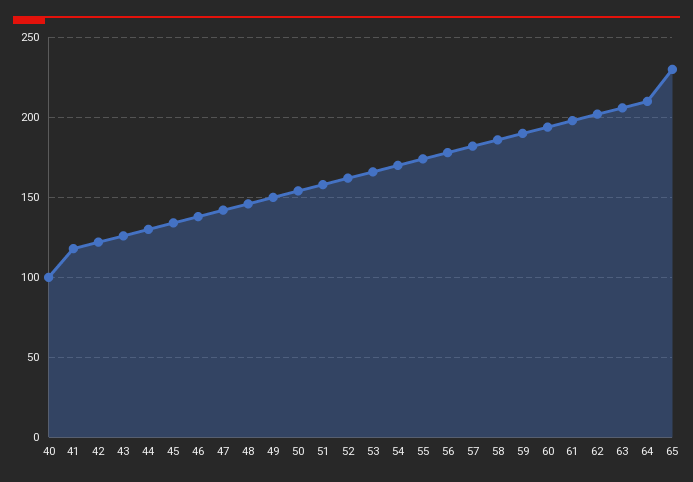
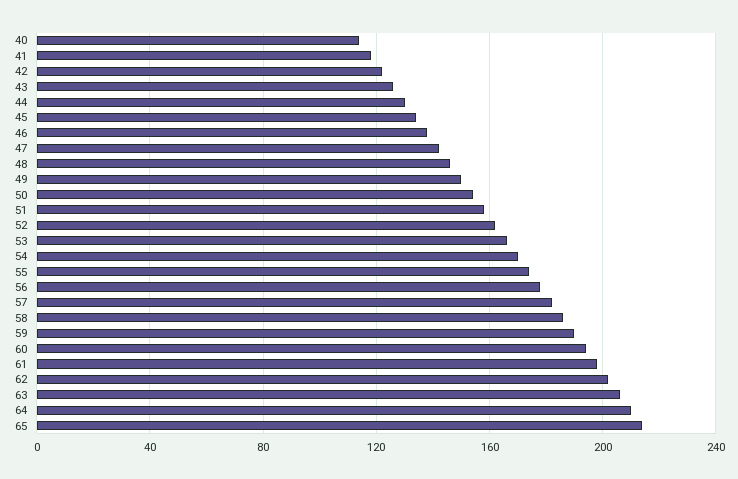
40: 100 -> 115
65: 230 -> 215

